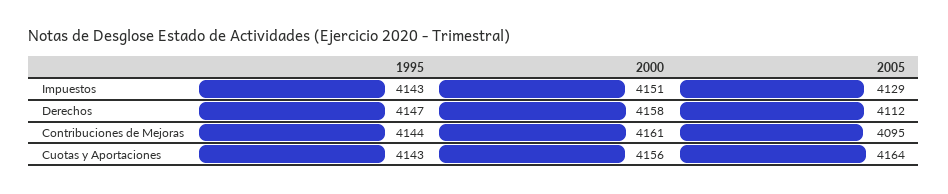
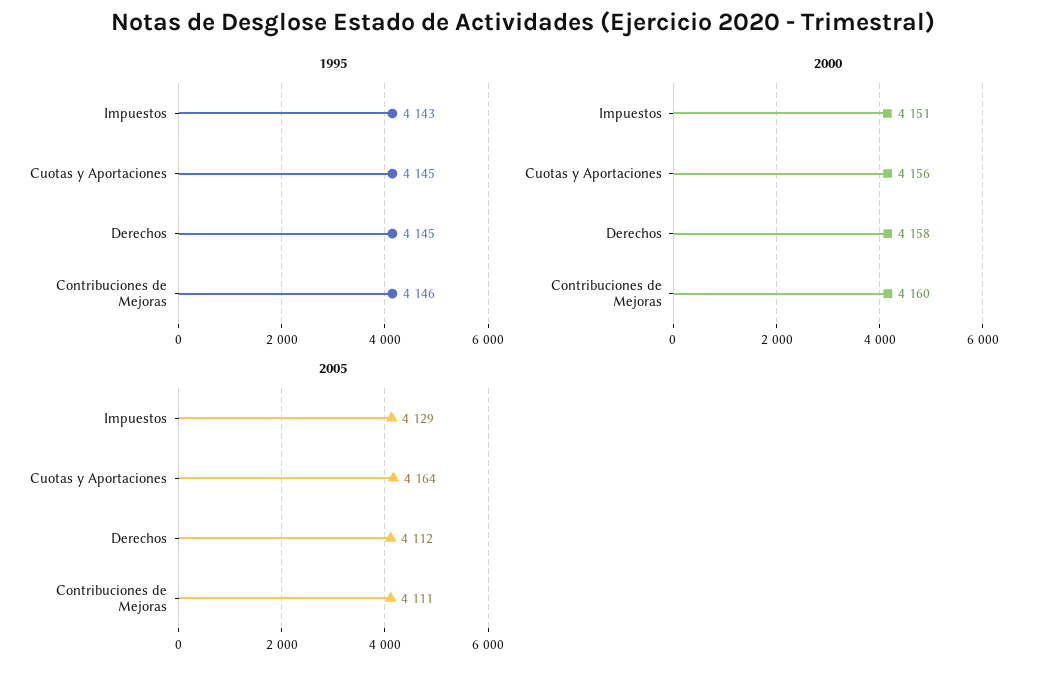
1995, Derechos: 4147 -> 4145
1995, Contribuciones de Mejoras: 4144 -> 4146
2000, Contribuciones de Mejoras: 4161 -> 4160
2005, Contribuciones de Mejoras: 4095 -> 4111
1995, Cuotas y Aportaciones: 4143 -> 4145

